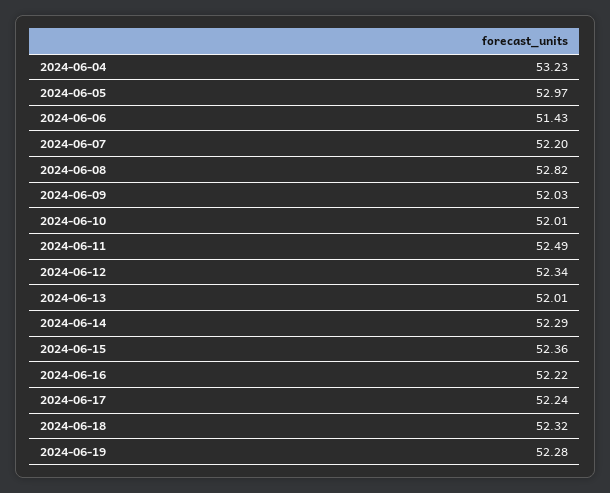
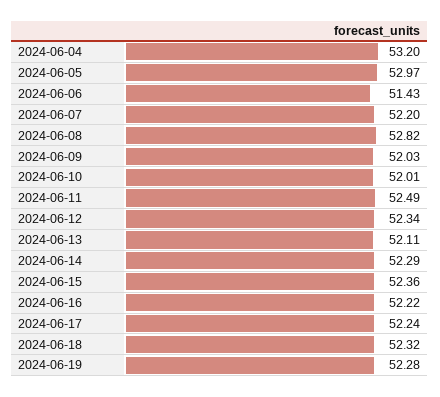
2024-06-04: 53.23 -> 53.2
2024-06-13: 52.01 -> 52.11

